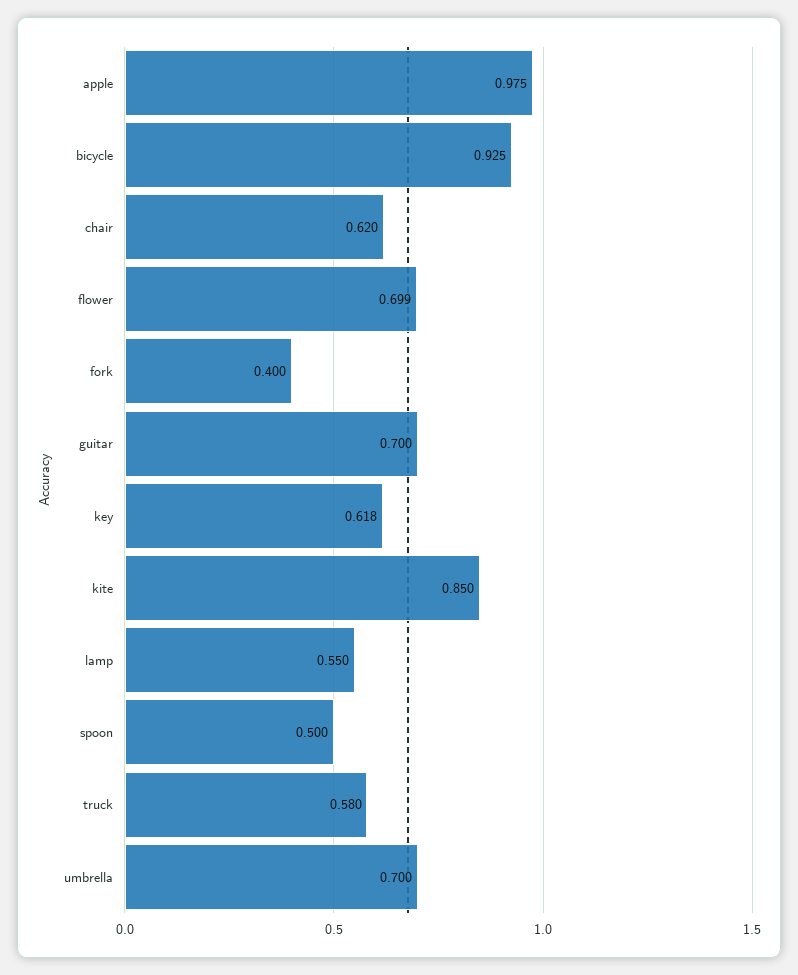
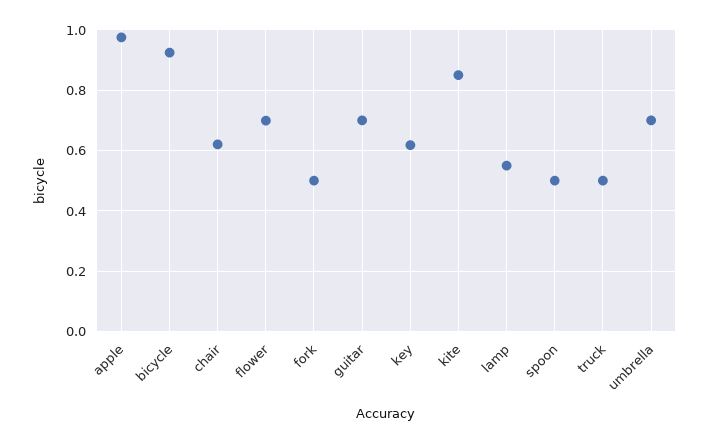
fork: 0.4 -> 0.5
truck: 0.58 -> 0.5

